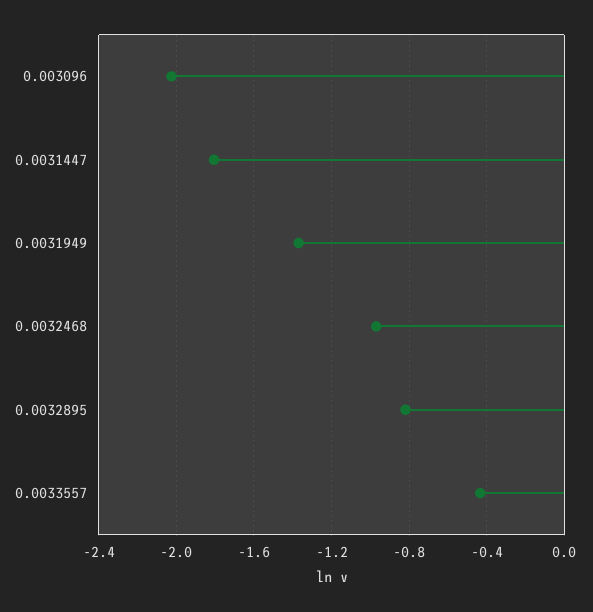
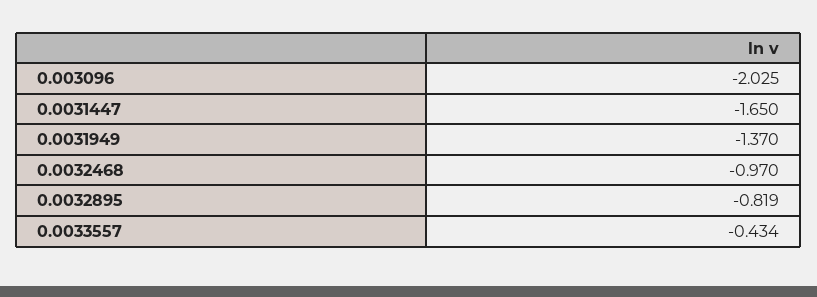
0.0031447: -1.8 -> -1.65

